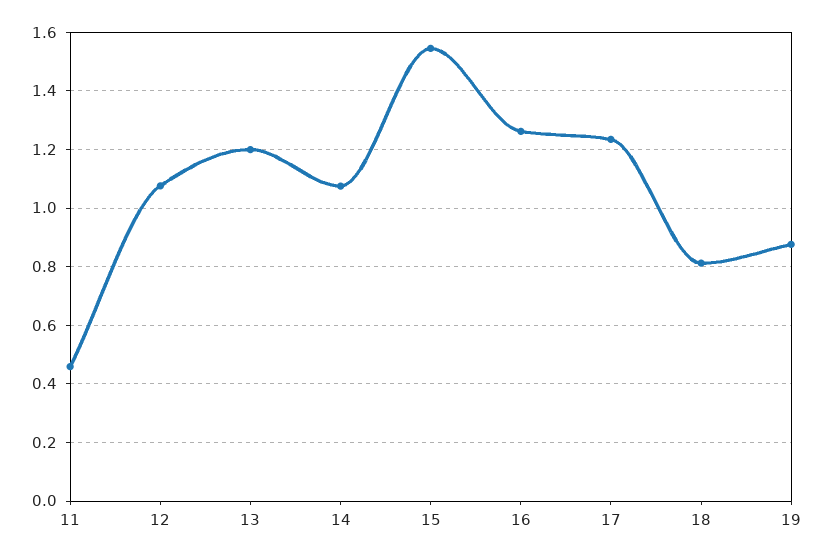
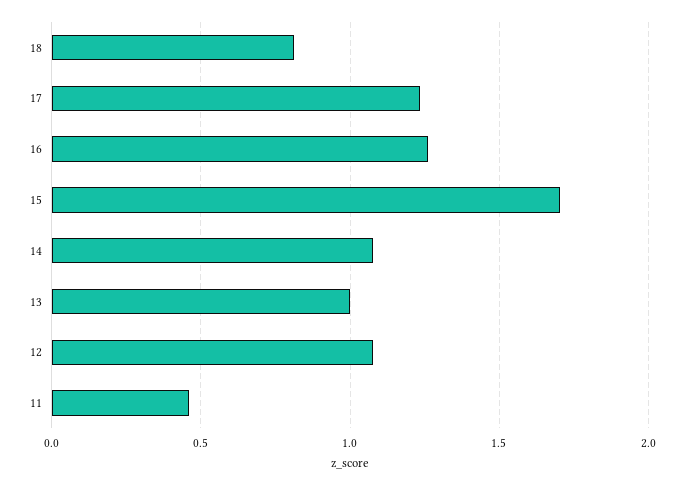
13: 1.2 -> 1
15: 1.55 -> 1.7
19: 0.875 -> none

